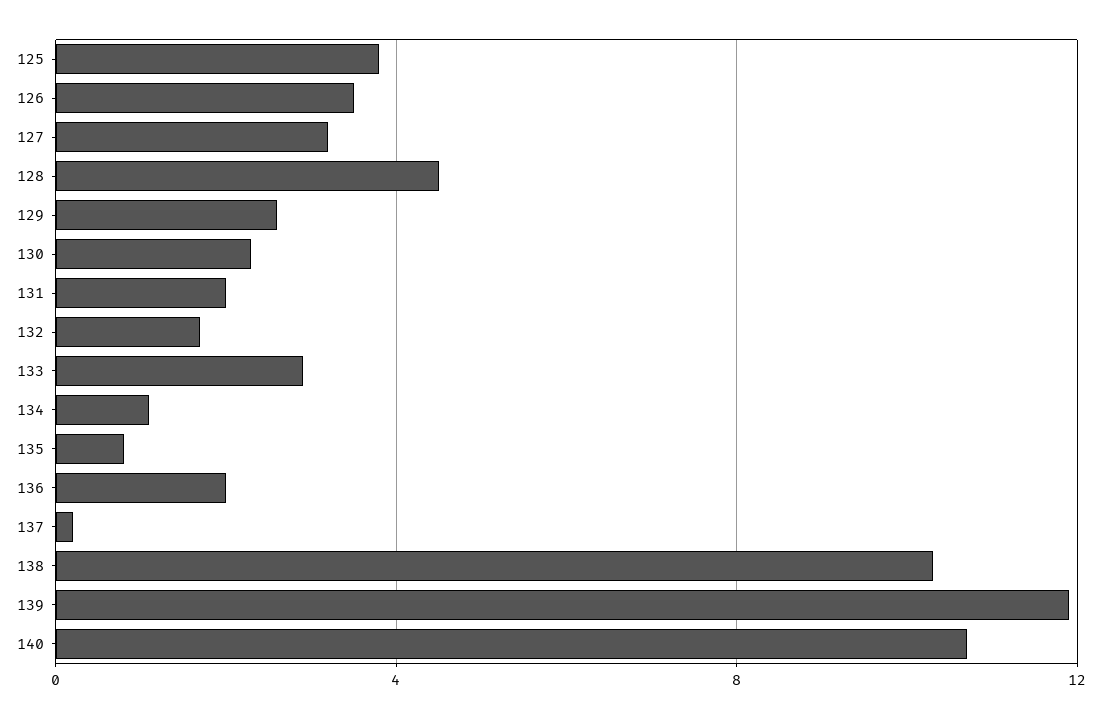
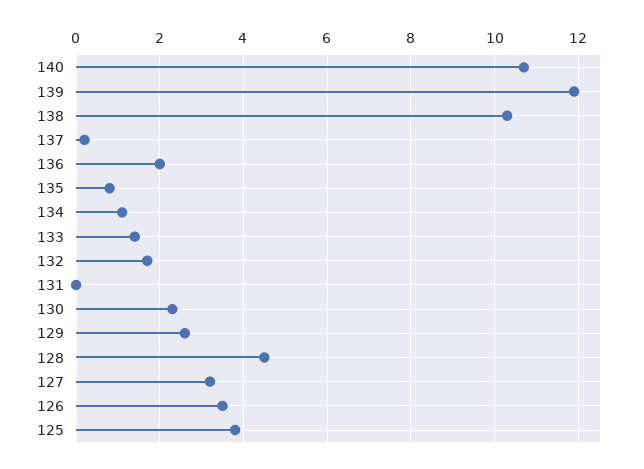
131: 2 -> 0
133: 3 -> 1.5

